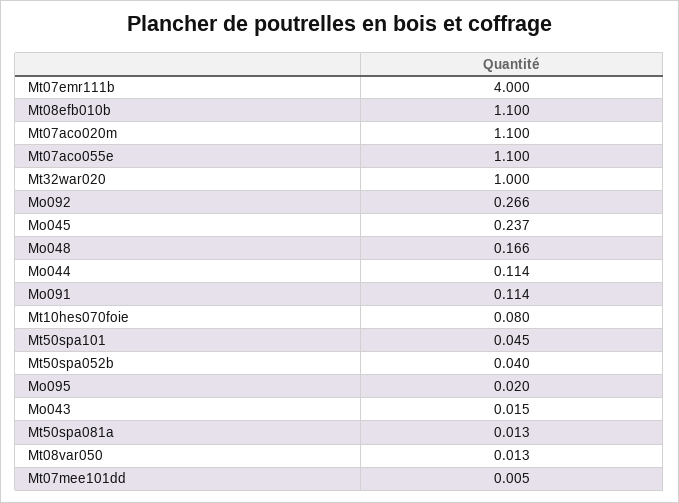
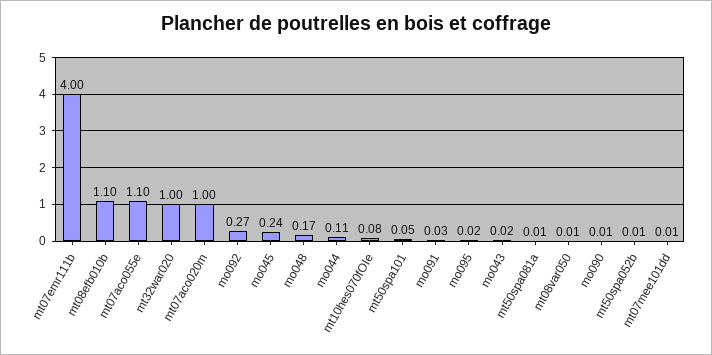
Mt07aco020m: 1.1 -> 1
Mo091: 0.114 -> 0.03
Mt50spa052b: 0.04 -> 0.01
mo090: none -> 0.01

